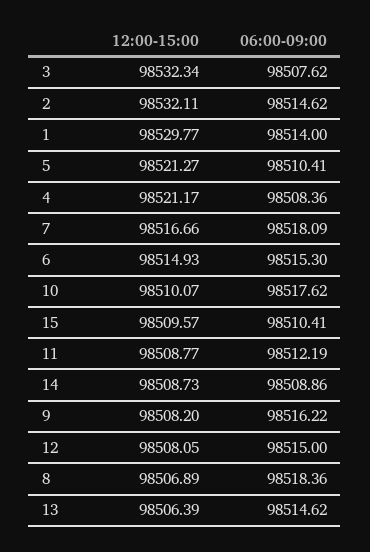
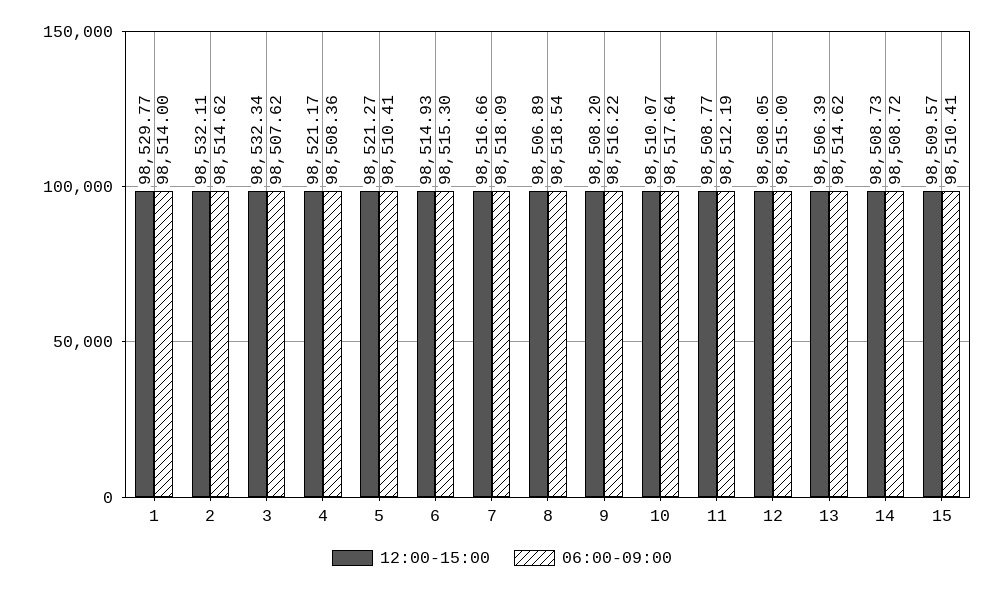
06:00-09:00, 10: 98517.62 -> 98517.64
06:00-09:00, 14: 98508.86 -> 98508.72
06:00-09:00, 8: 98518.36 -> 98518.54

